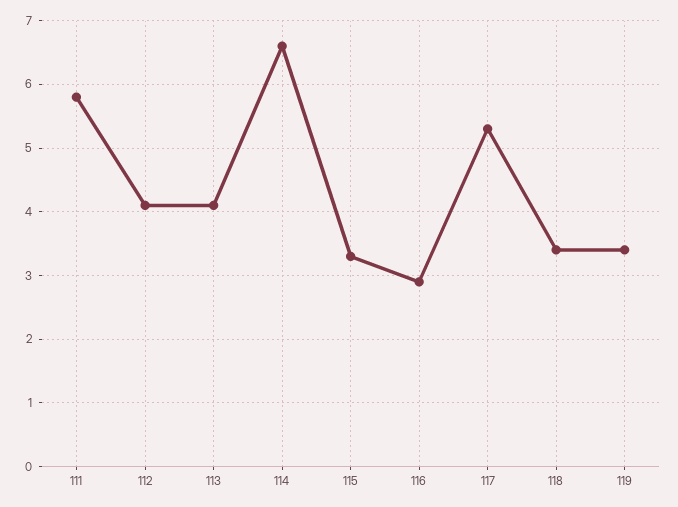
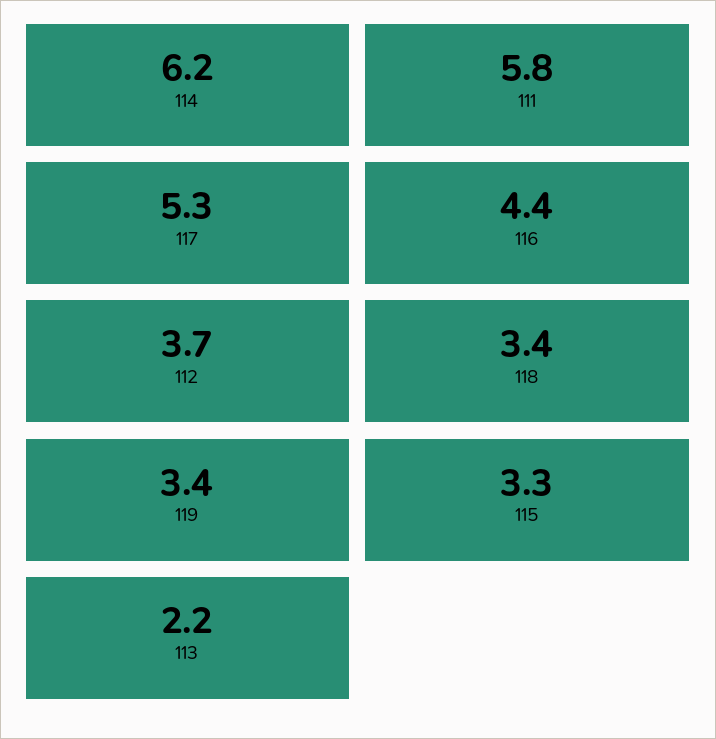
112: 4.1 -> 3.7
113: 4.1 -> 2.2
114: 6.6 -> 6.2
116: 2.9 -> 4.4

